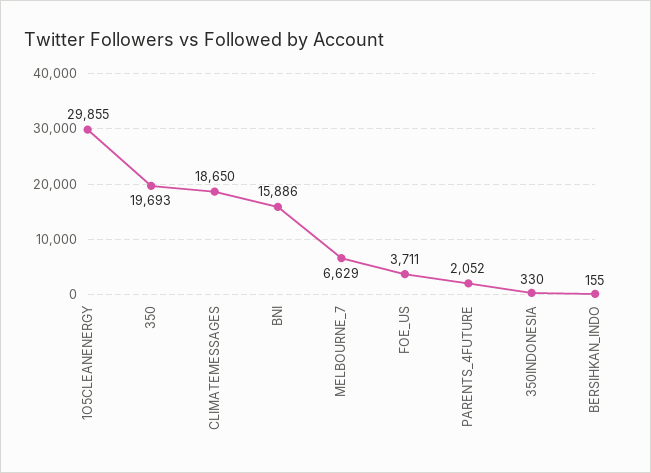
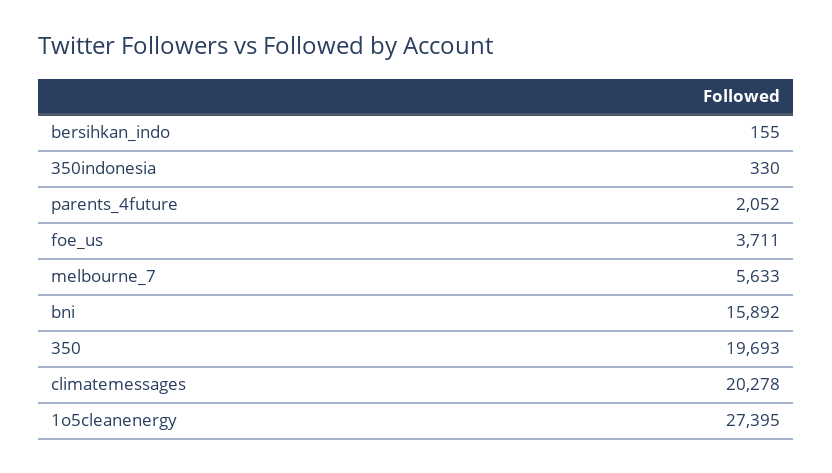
1O5CLEANENERGY: 29855 -> 27395
CLIMATEMESSAGES: 18650 -> 20278
BNI: 15886 -> 15892
MELBOURNE_7: 6629 -> 5633

